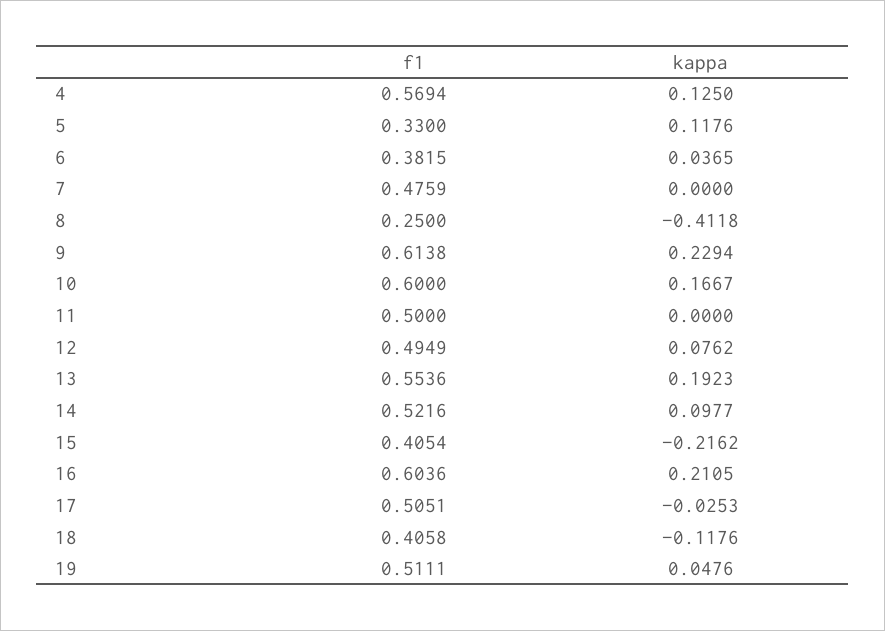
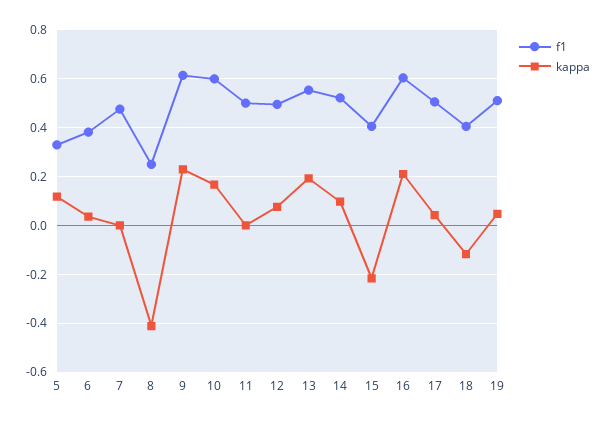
f1, 4: 0.5694 -> none
kappa, 4: 0.125 -> none
kappa, 17: -0.0253 -> 0.05

